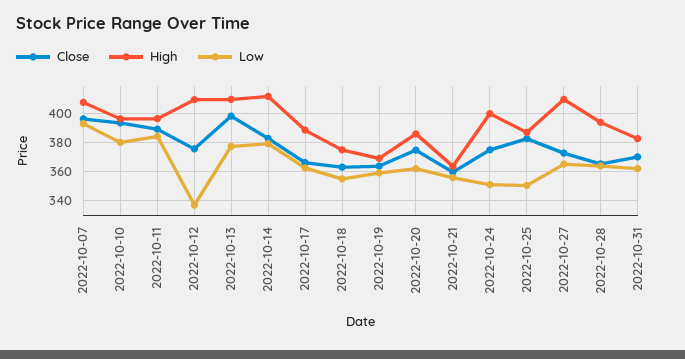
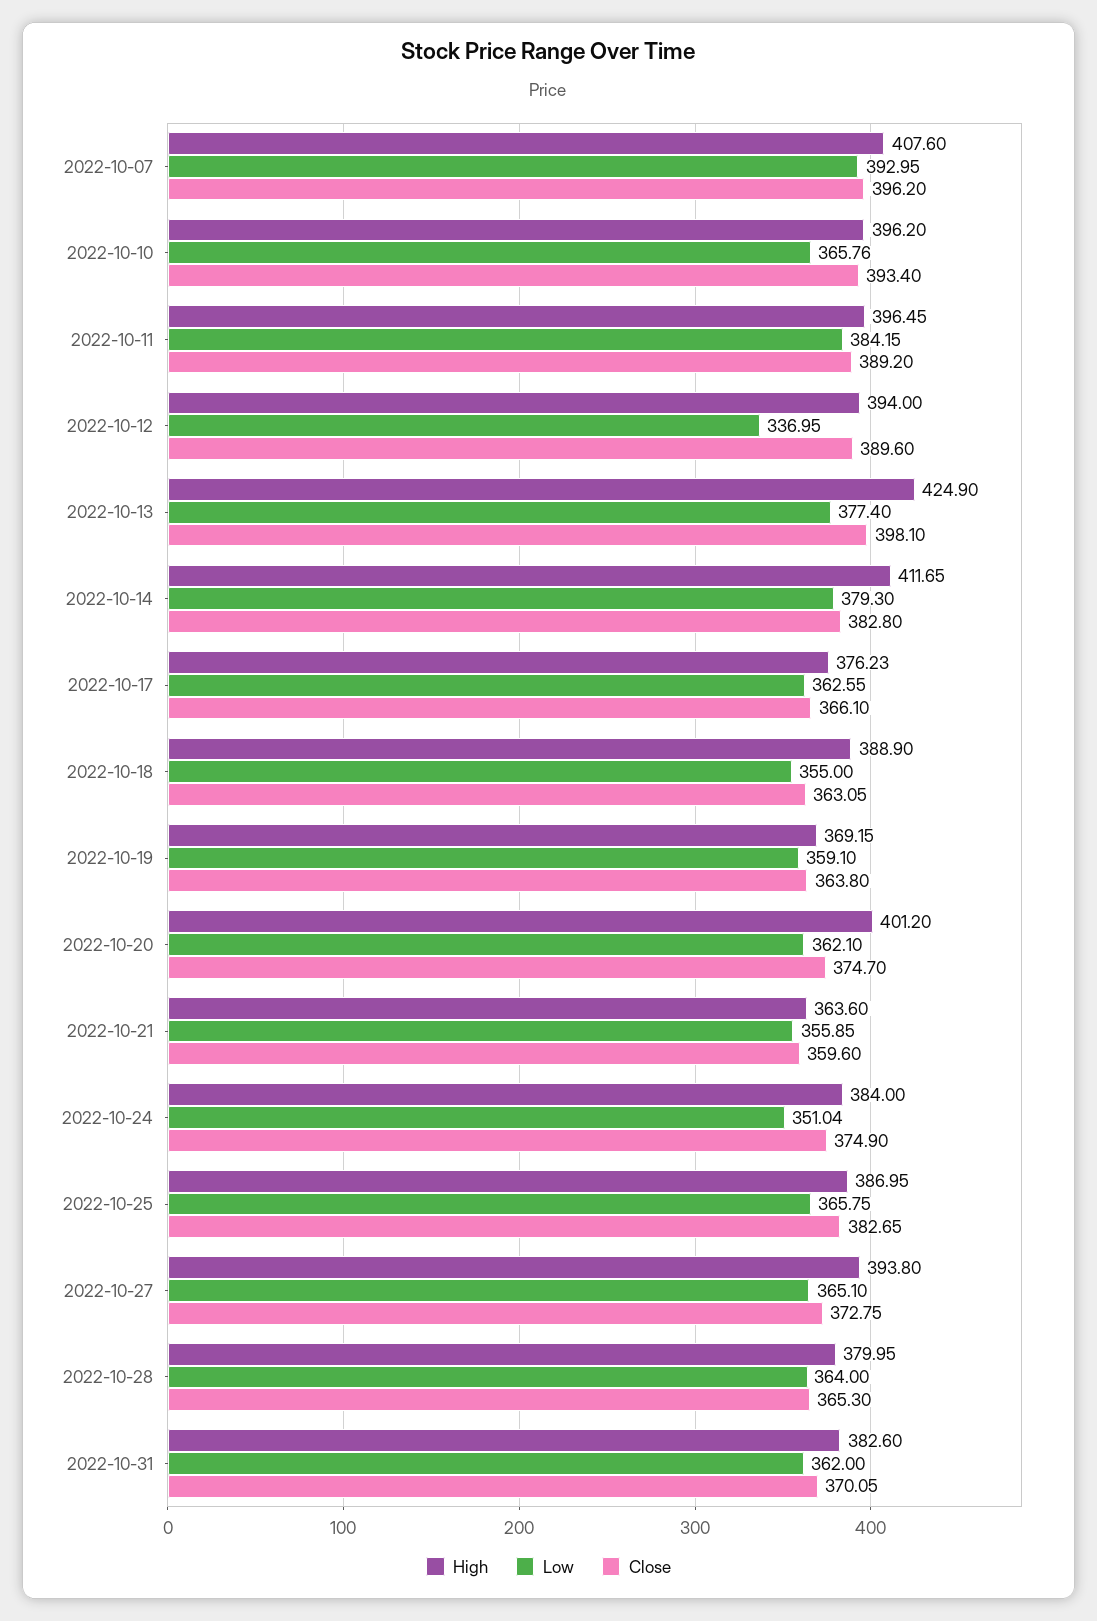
Low, 2022-10-10: 380 -> 365.76
Close, 2022-10-12: 375 -> 389.6
High, 2022-10-12: 410 -> 394
High, 2022-10-13: 410 -> 424.9
High, 2022-10-17: 390 -> 376.23
High, 2022-10-18: 375 -> 388.9
High, 2022-10-20: 385 -> 401.2
High, 2022-10-24: 400 -> 384
Low, 2022-10-25: 350 -> 365.75
High, 2022-10-27: 410 -> 393.8
High, 2022-10-28: 395 -> 379.95

